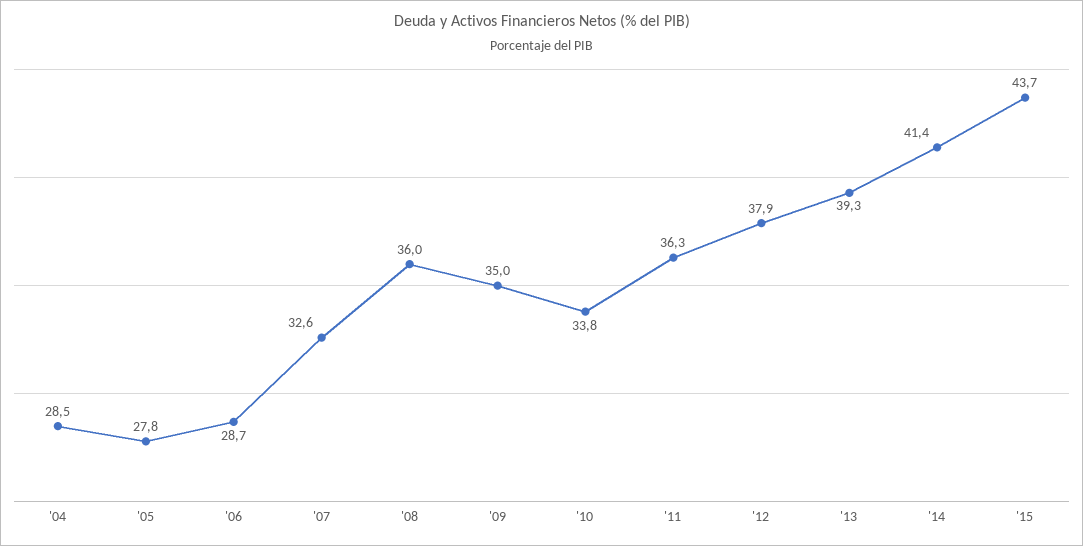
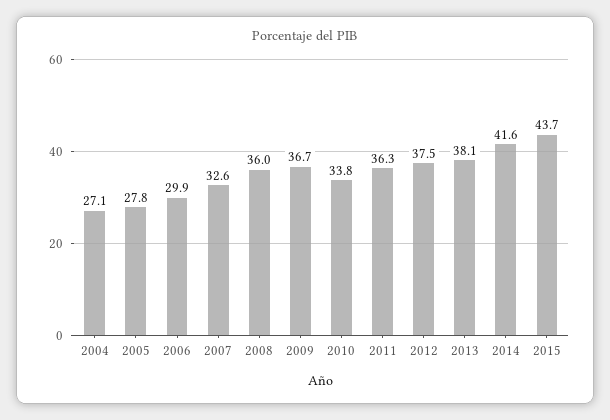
'04: 28.5 -> 27.1
'06: 28.7 -> 29.9
'09: 35 -> 36.7
'12: 37.9 -> 37.5
'13: 39.3 -> 38.1
'14: 41.4 -> 41.6

